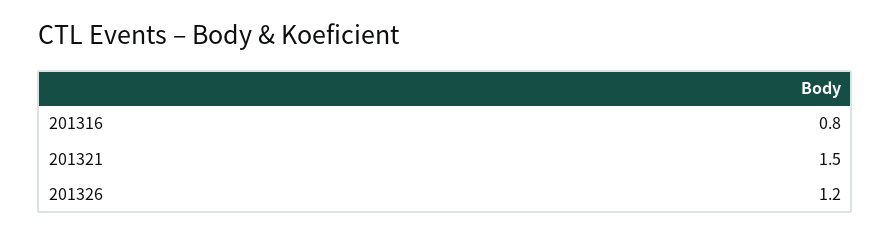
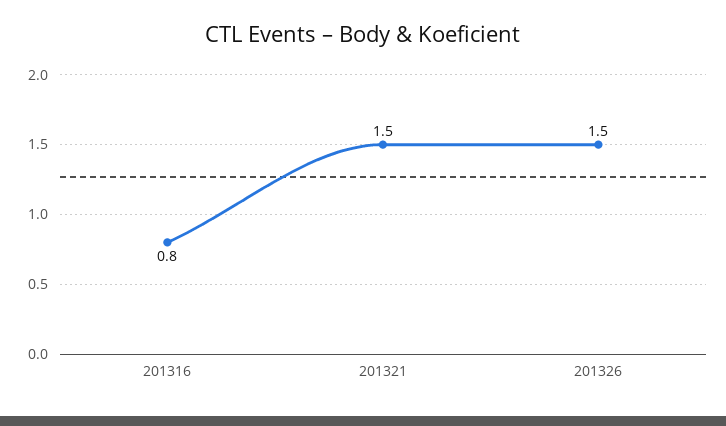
201326: 1.2 -> 1.5

